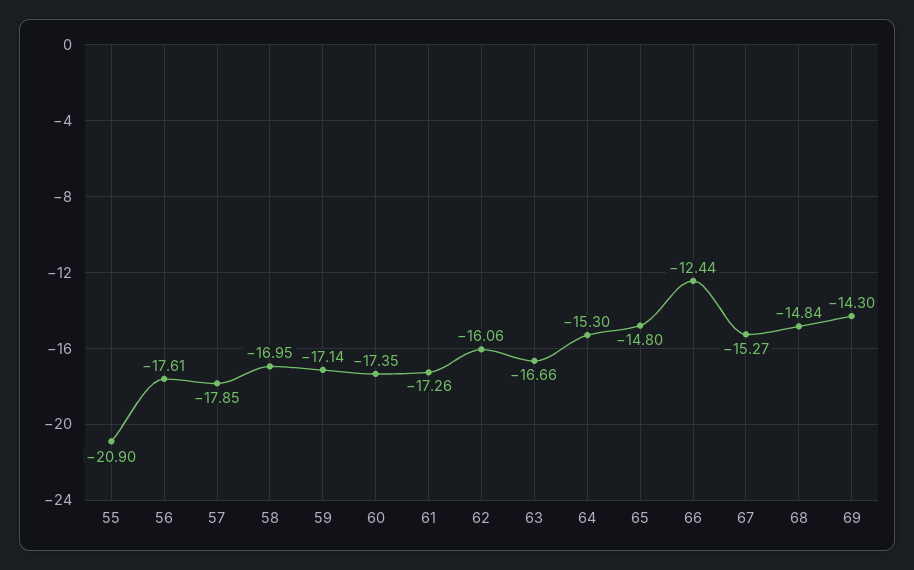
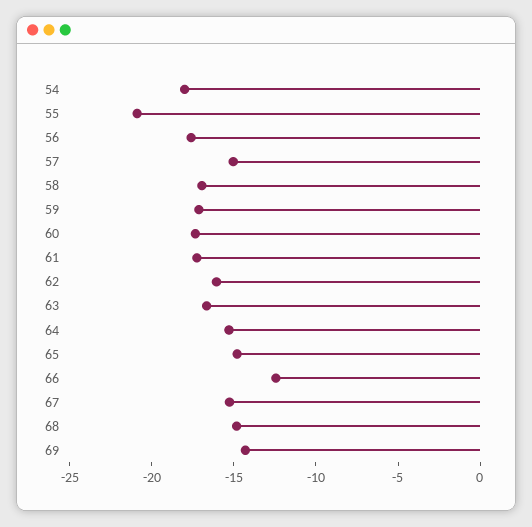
57: -17.85 -> -15
54: none -> -18

